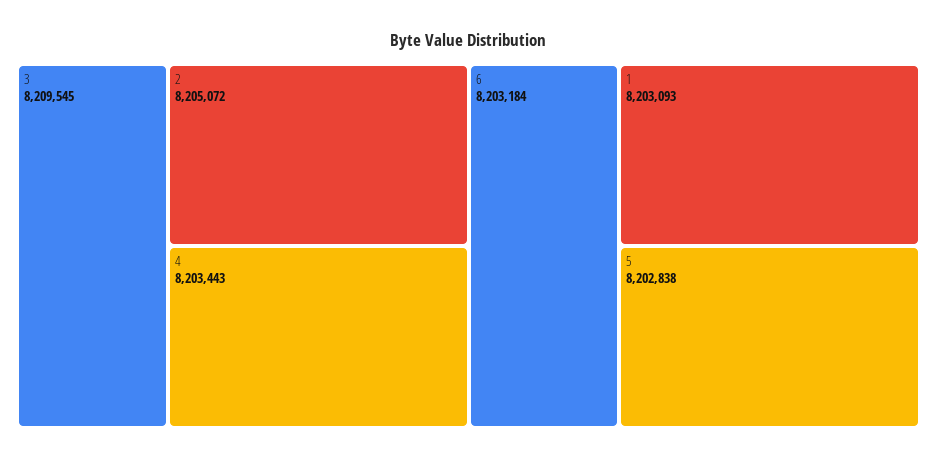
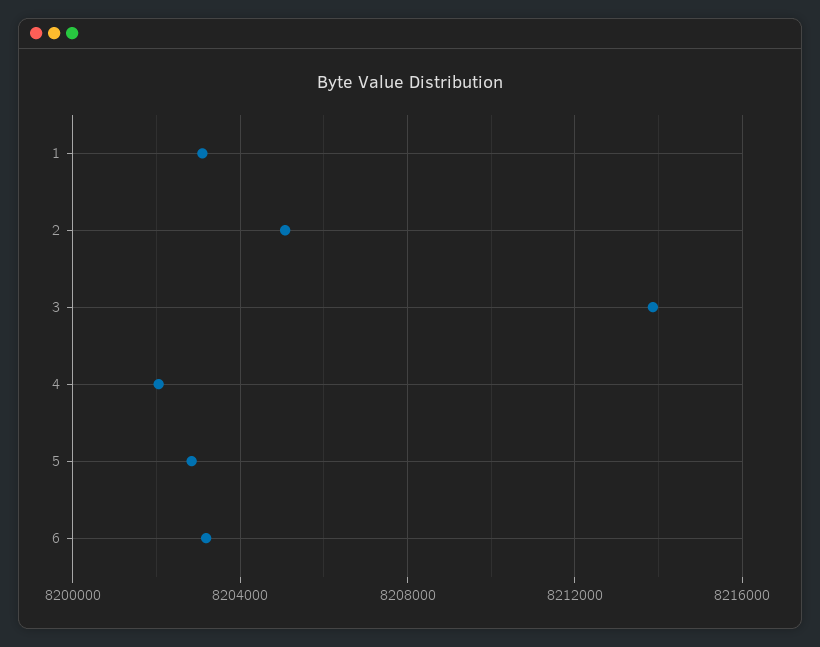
3: 8209545 -> 8214000
4: 8203443 -> 8202000

